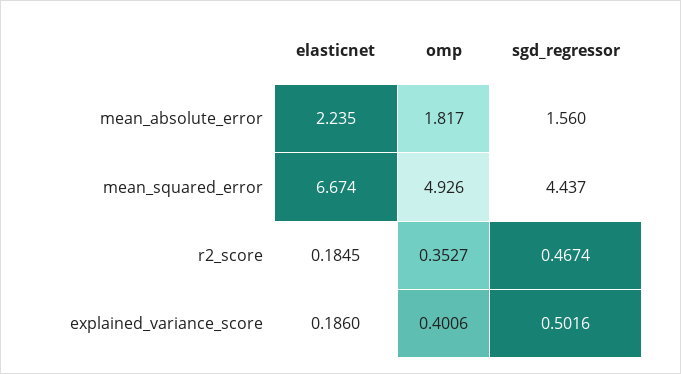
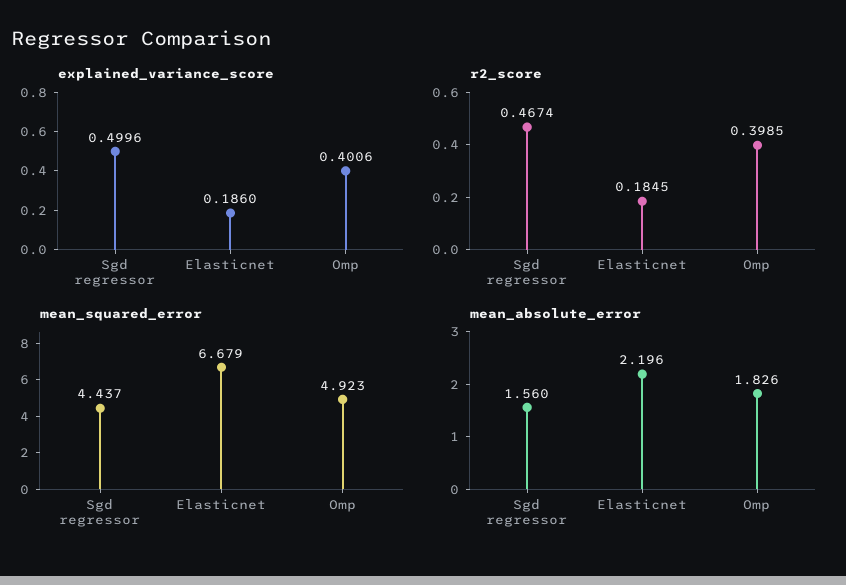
mean_absolute_error, elasticnet: 2.235 -> 2.196
mean_absolute_error, omp: 1.817 -> 1.826
mean_squared_error, elasticnet: 6.674 -> 6.679
mean_squared_error, omp: 4.926 -> 4.923
r2_score, omp: 0.3527 -> 0.3985
explained_variance_score, sgd_regressor: 0.5016 -> 0.4996

